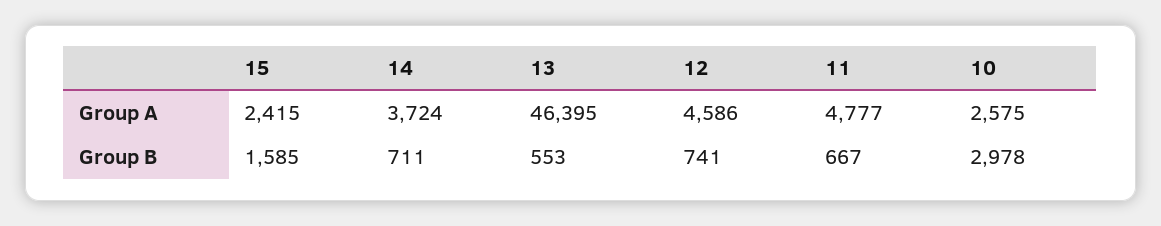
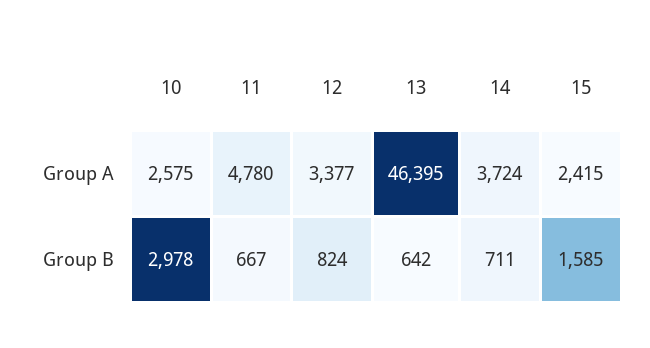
12, Group A: 4586 -> 3377
11, Group A: 4777 -> 4780
13, Group B: 553 -> 642
12, Group B: 741 -> 824

